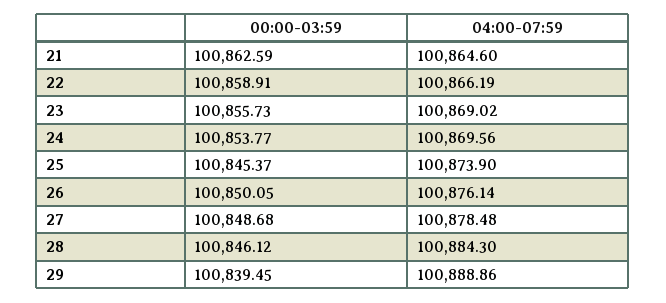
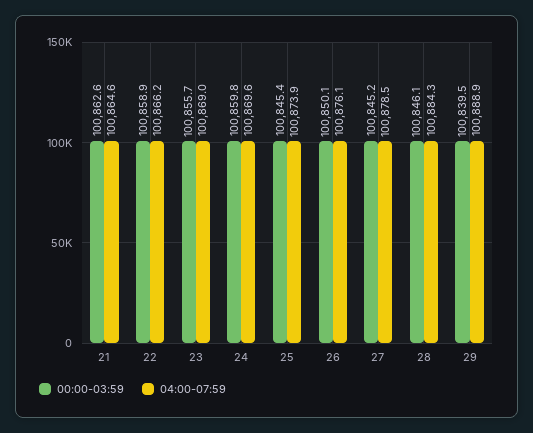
00:00-03:59, 24: 100853.77 -> 100859.8
00:00-03:59, 27: 100848.68 -> 100845.2

